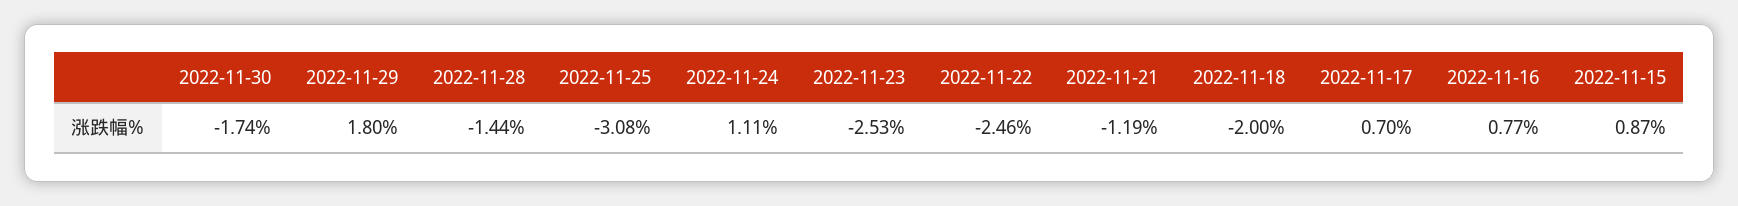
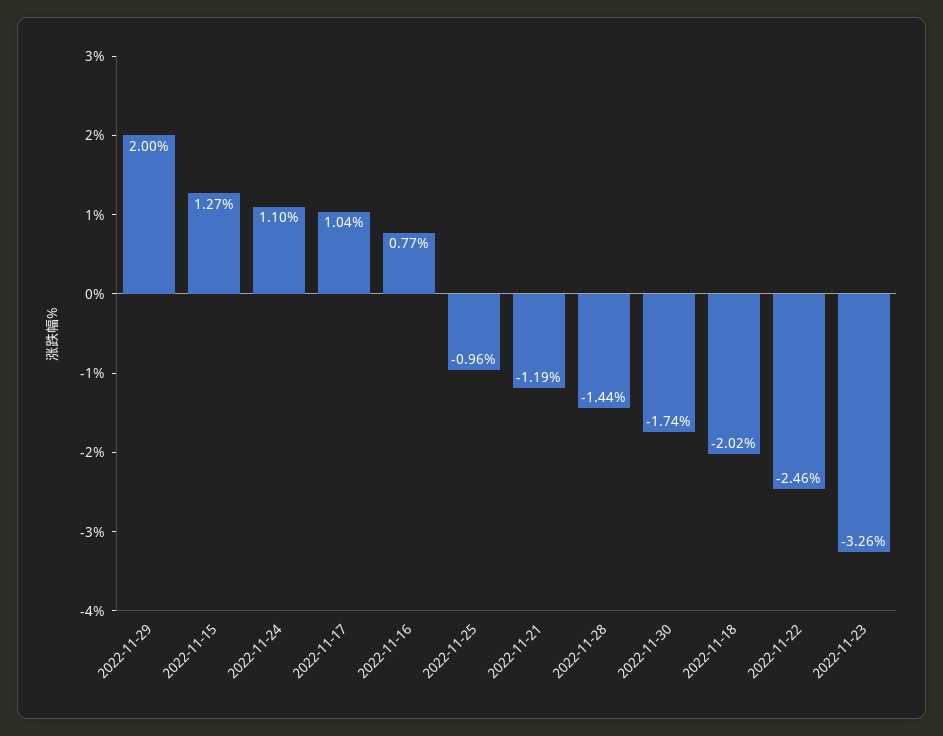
2022-11-29: 1.8 -> 2
2022-11-25: -3.08 -> -0.96
2022-11-24: 1.11 -> 1.1
2022-11-23: -2.53 -> -3.26
2022-11-18: -2 -> -2.02
2022-11-17: 0.7 -> 1.04
2022-11-15: 0.87 -> 1.27

